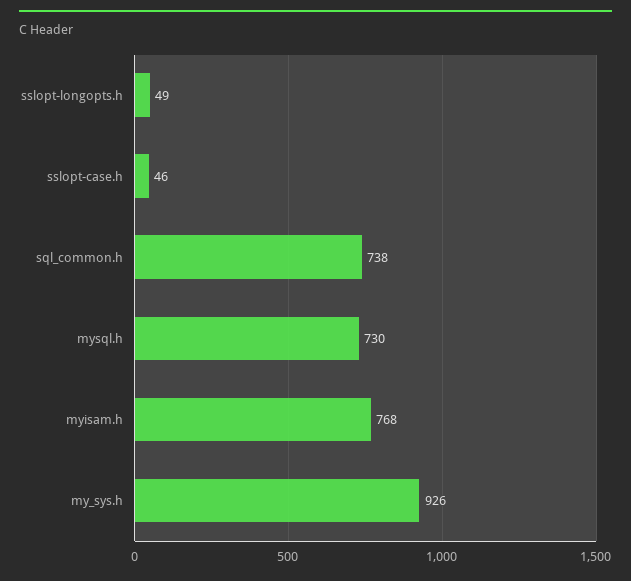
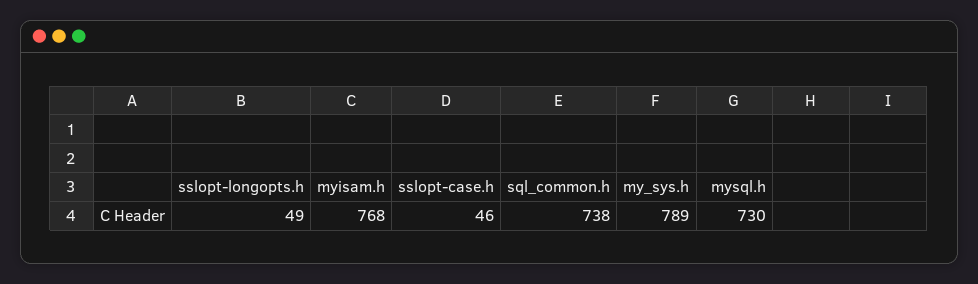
my_sys.h: 926 -> 789

